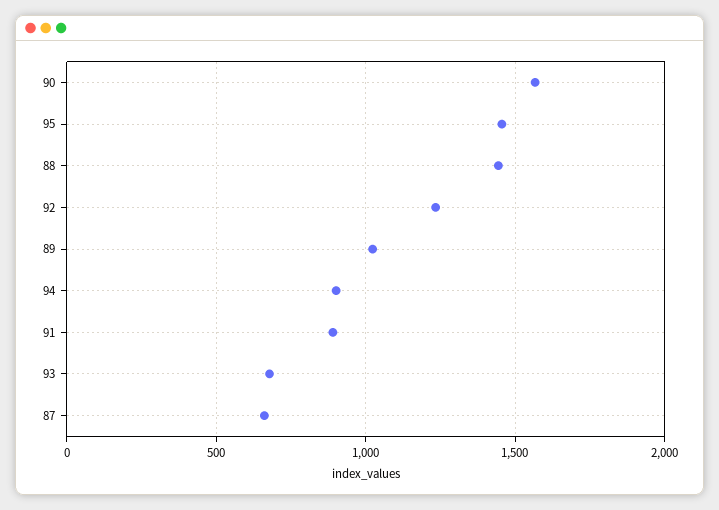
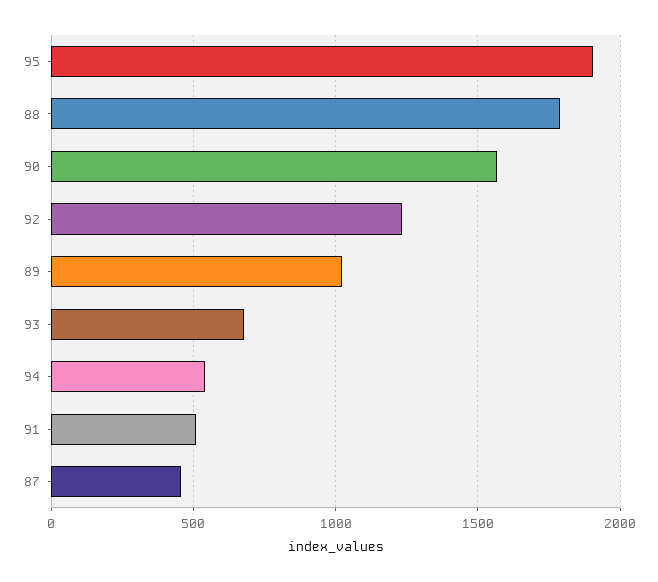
95: 1450 -> 1900
88: 1450 -> 1800
94: 900 -> 550
91: 900 -> 500
87: 650 -> 450

